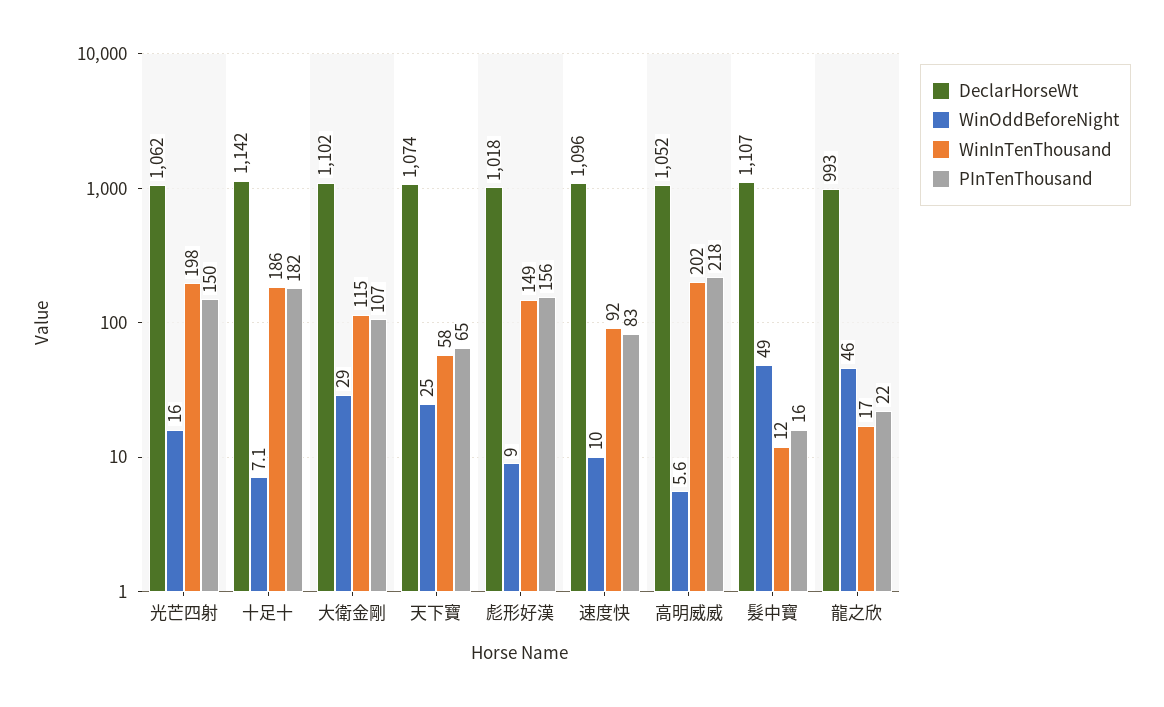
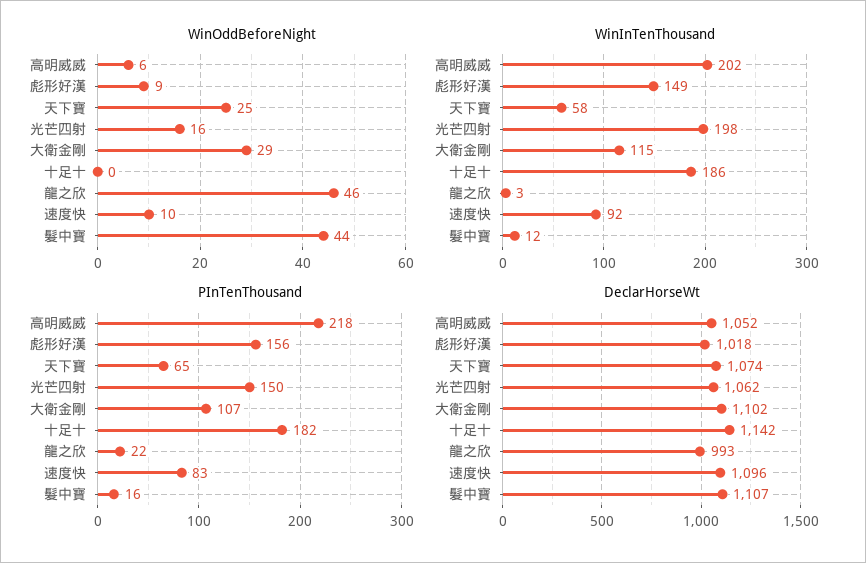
WinOddBeforeNight, 十足十: 7.1 -> 0
WinOddBeforeNight, 髮中寶: 49 -> 44
WinInTenThousand, 龍之欣: 17 -> 3

